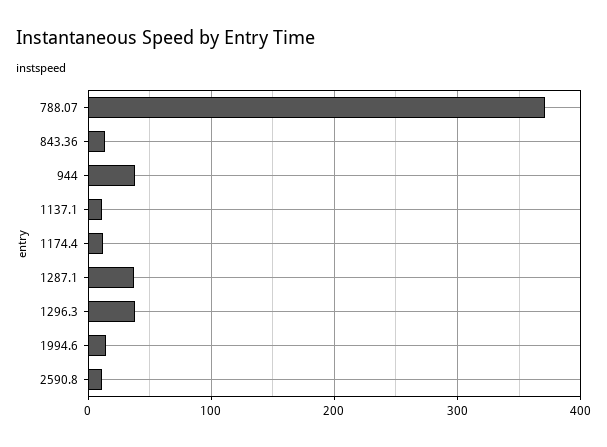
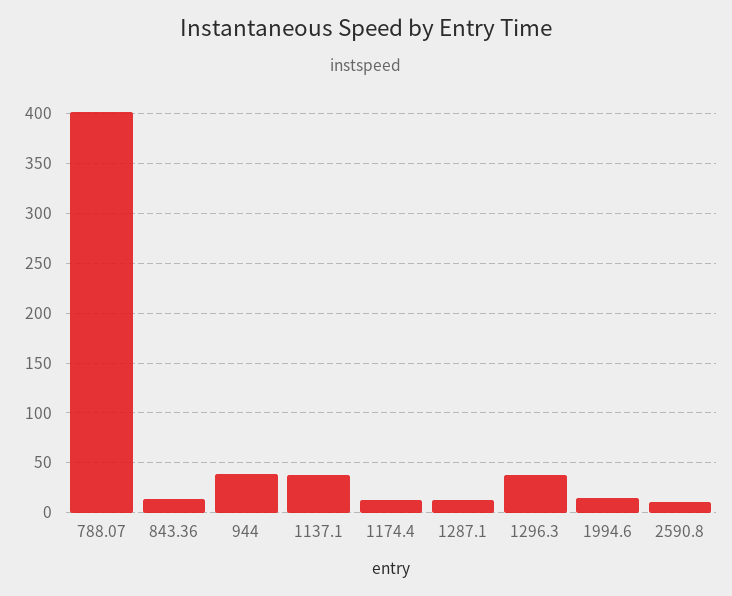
788.07: 370 -> 400
1137.1: 10 -> 40
1287.1: 40 -> 10

